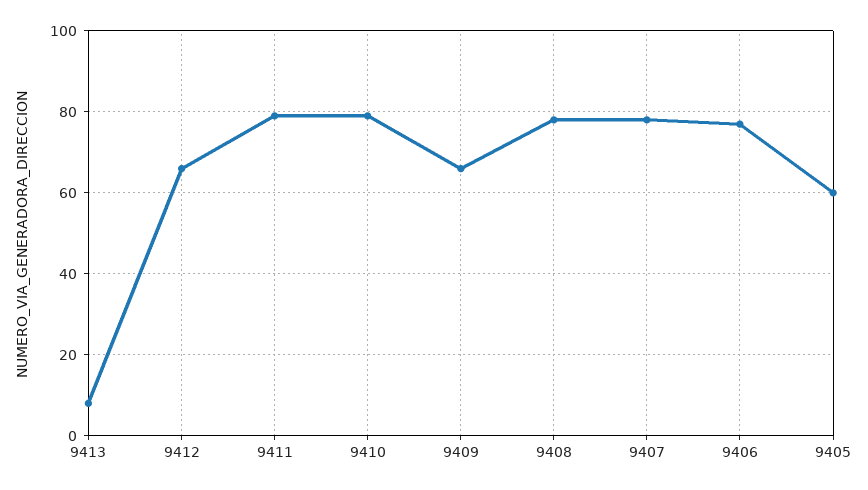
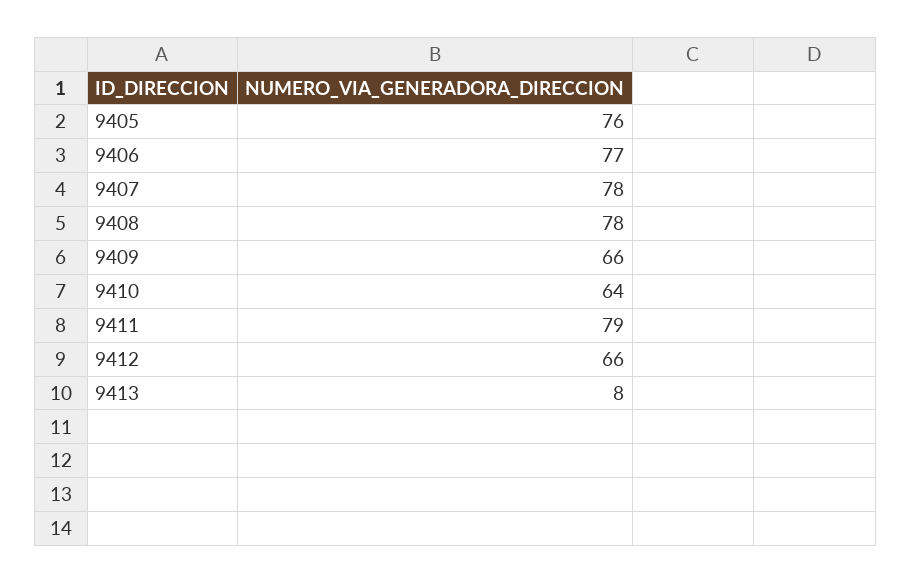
9410: 80 -> 64
9405: 60 -> 76

